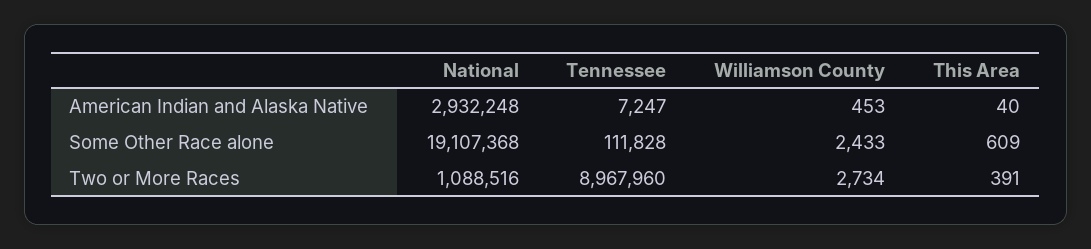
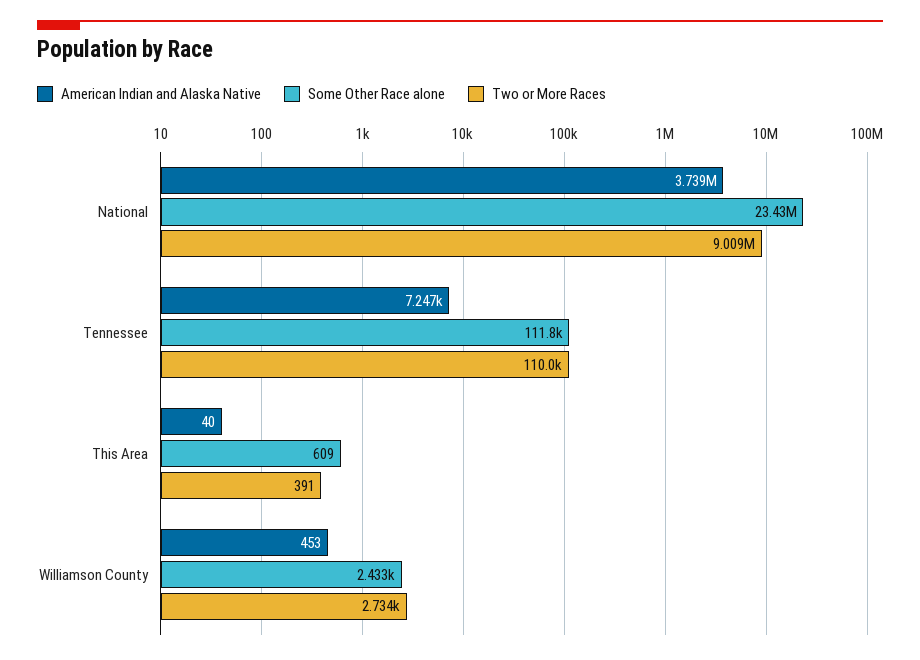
American Indian and Alaska Native, National: 2932248 -> 3739000
Some Other Race alone, National: 19107368 -> 23430000
Two or More Races, National: 1088516 -> 9009000
Two or More Races, Tennessee: 8967960 -> 110000

